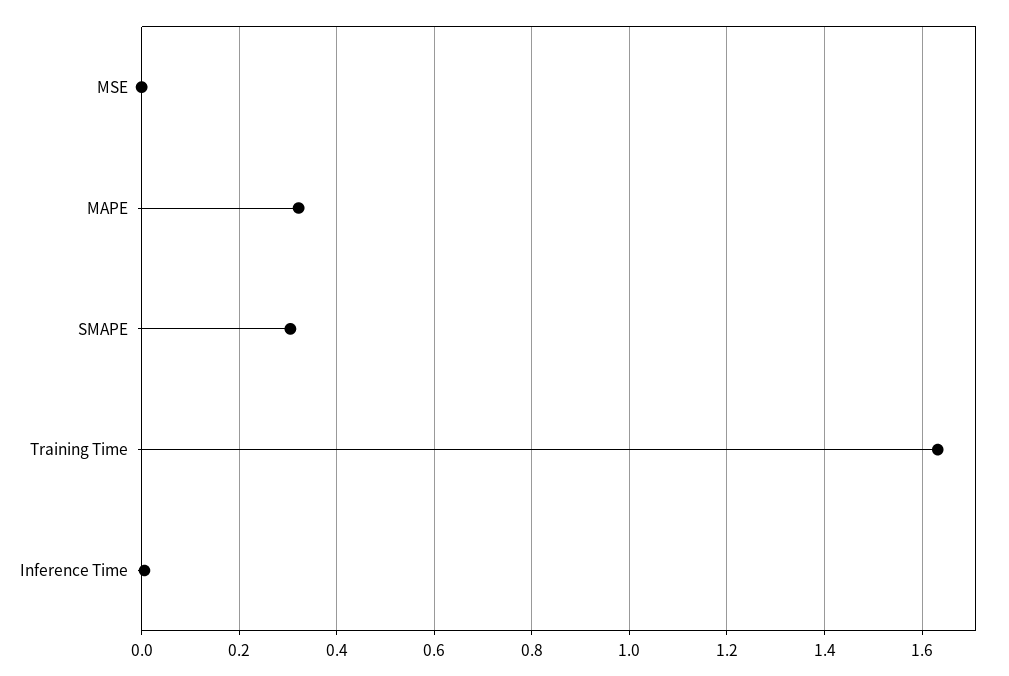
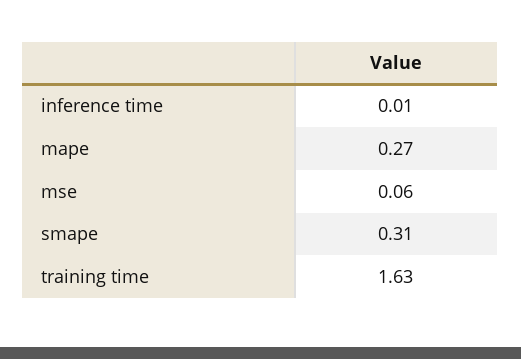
MSE: 0 -> 0.06
MAPE: 0.32 -> 0.27

